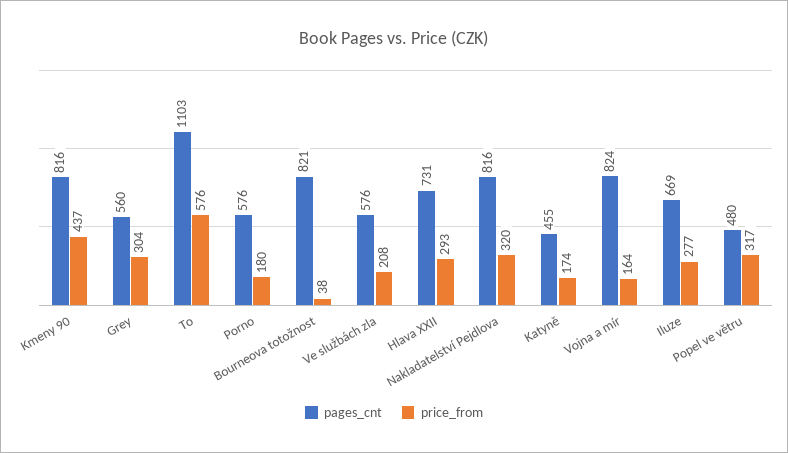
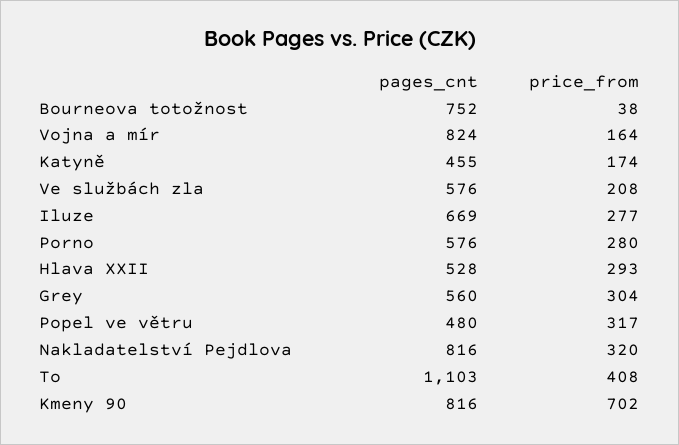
price_from, Kmeny 90: 437 -> 702
price_from, To: 576 -> 408
price_from, Porno: 180 -> 280
pages_cnt, Bourneova totožnost: 821 -> 752
pages_cnt, Hlava XXII: 731 -> 528

